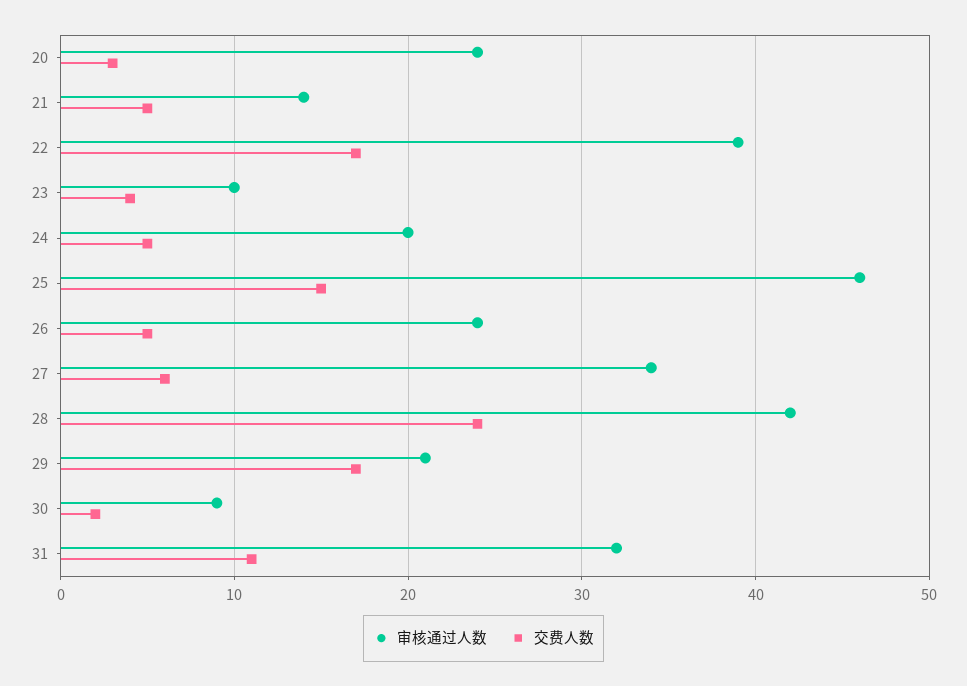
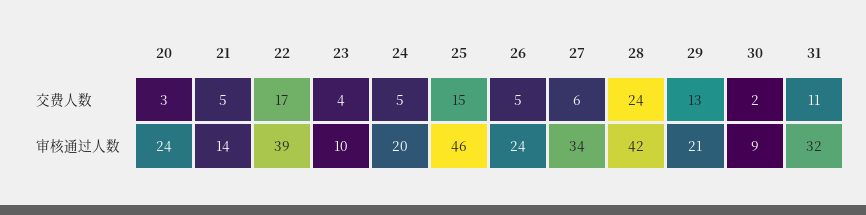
交费人数, 29: 17 -> 13

